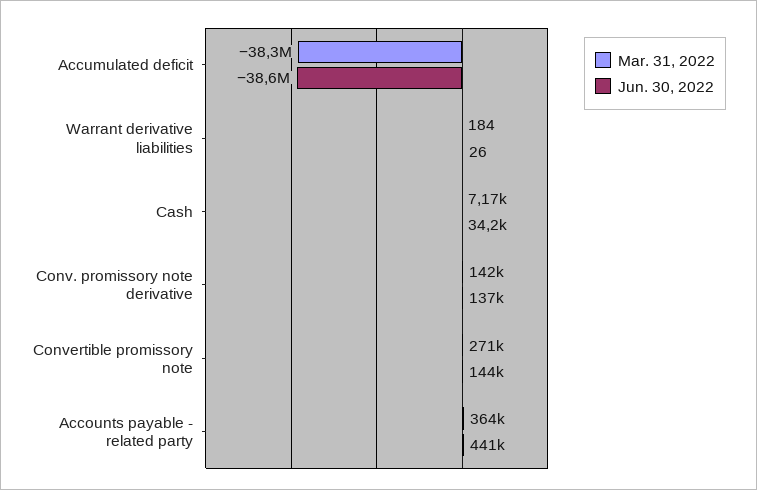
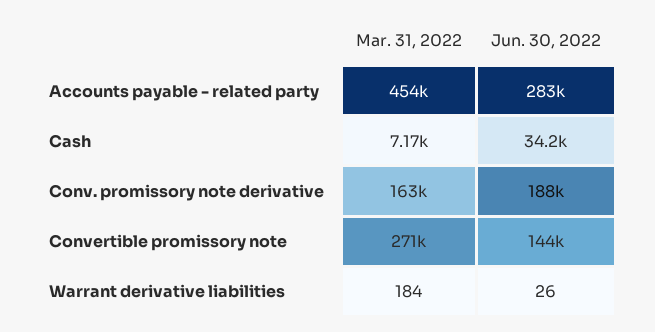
Mar. 31, 2022, Accumulated deficit: -38300000 -> none
Jun. 30, 2022, Accumulated deficit: -38600000 -> none
Mar. 31, 2022, Conv. promissory note derivative: 142000 -> 163000
Jun. 30, 2022, Conv. promissory note derivative: 137000 -> 188000
Mar. 31, 2022, Accounts payable - related party: 364000 -> 454000
Jun. 30, 2022, Accounts payable - related party: 441000 -> 283000

